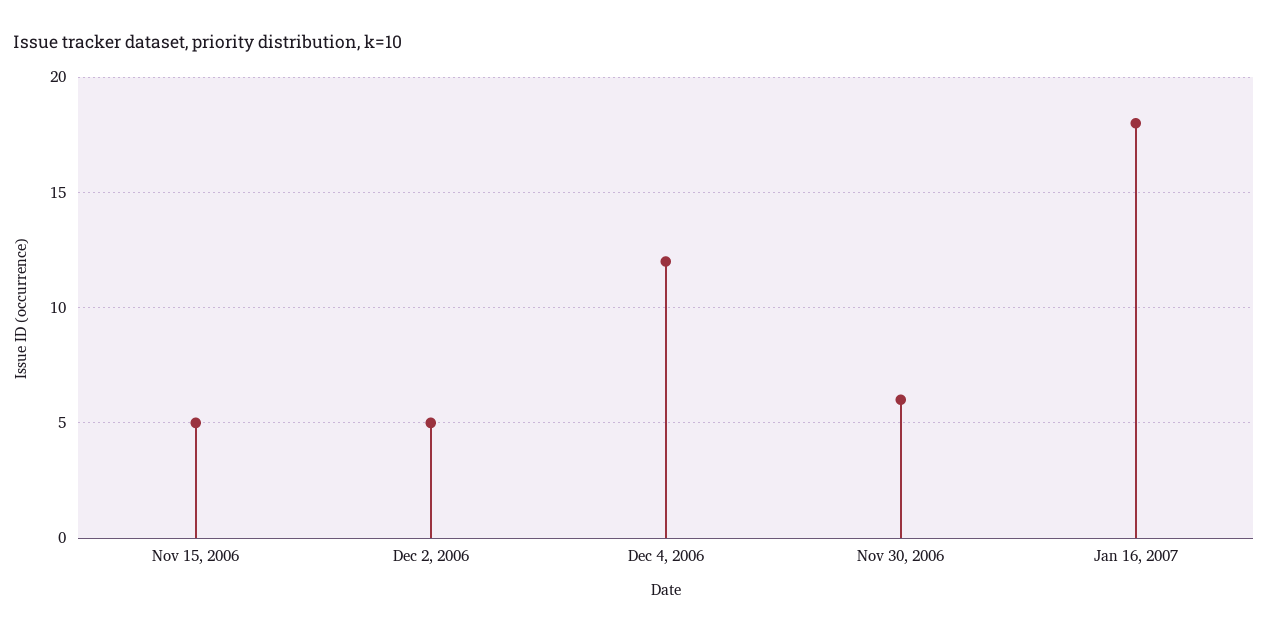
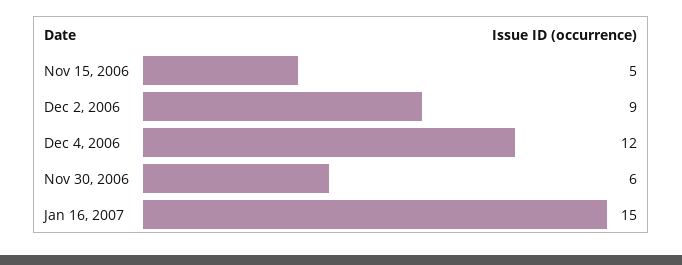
Dec 2, 2006: 5 -> 9
Jan 16, 2007: 18 -> 15

